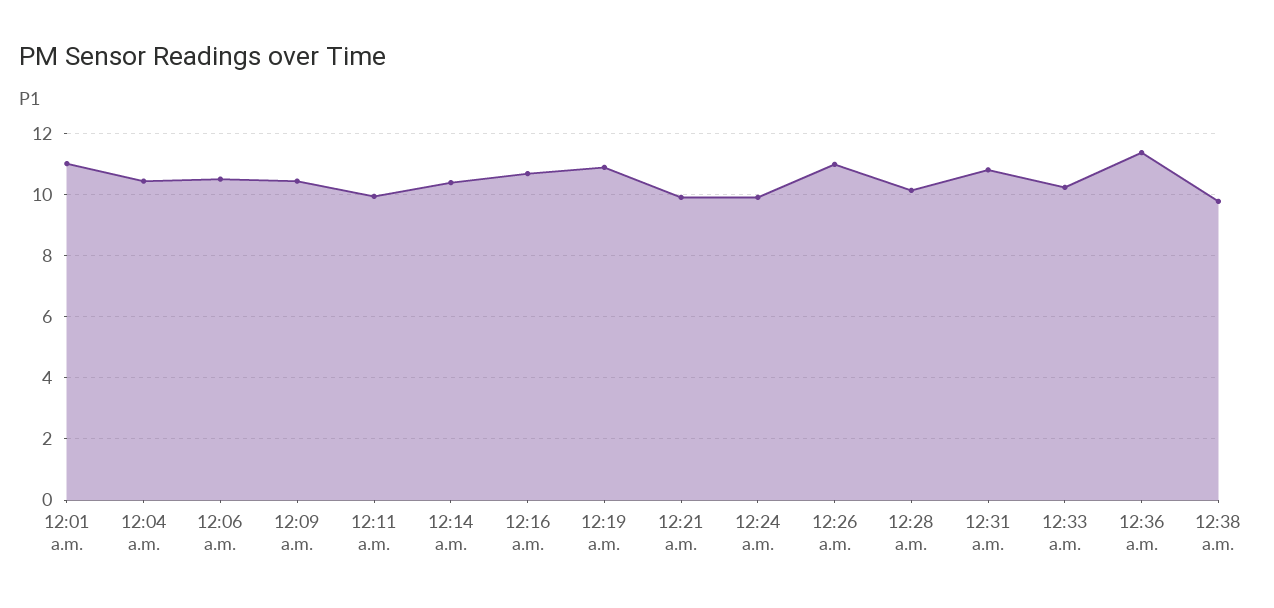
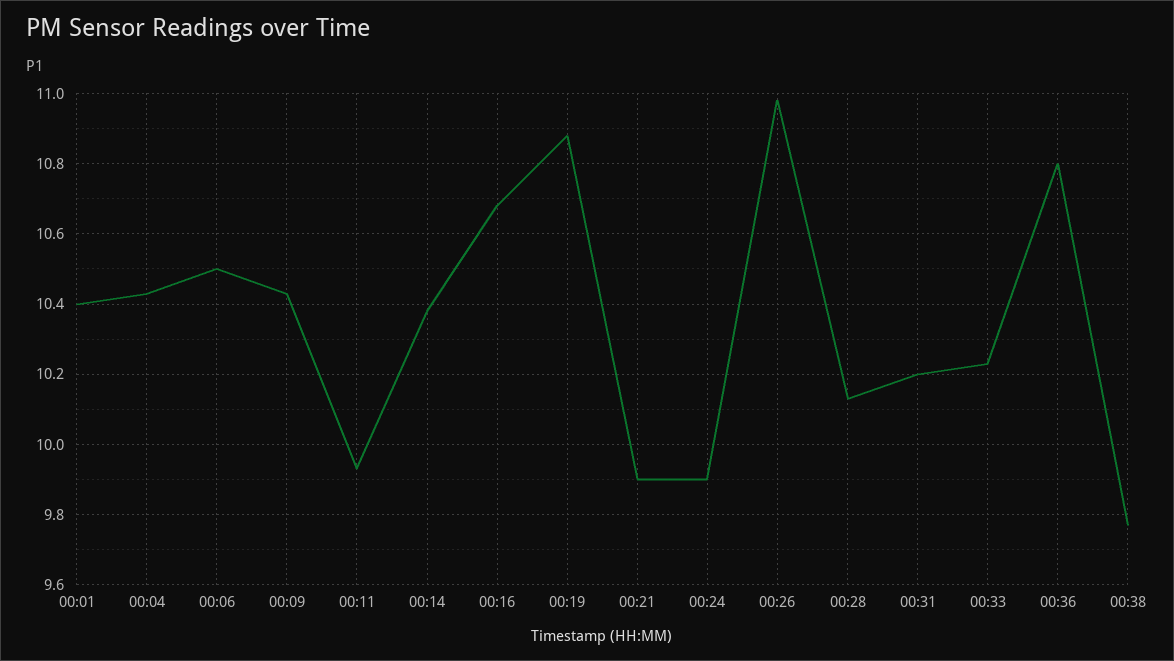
12:01 a.m.: 11 -> 10.4
12:31 a.m.: 10.8 -> 10.2
12:36 a.m.: 11.4 -> 10.8

